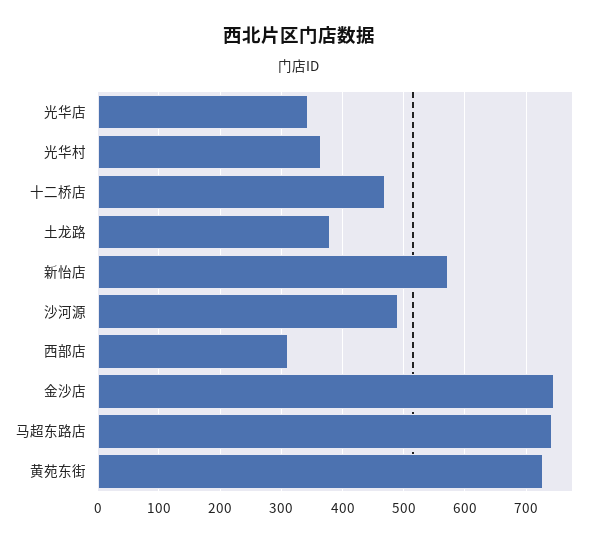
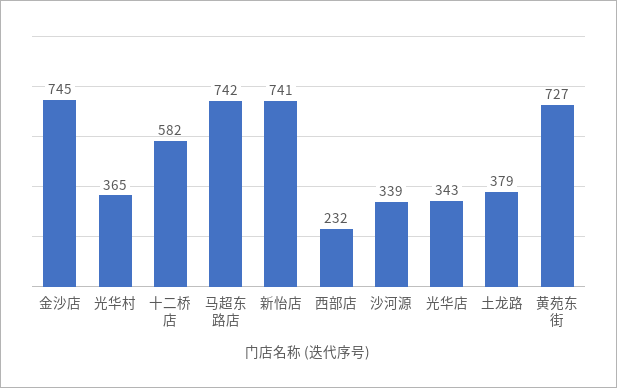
十二桥店: 470 -> 582
新怡店: 570 -> 741
沙河源: 490 -> 339
西部店: 310 -> 232

